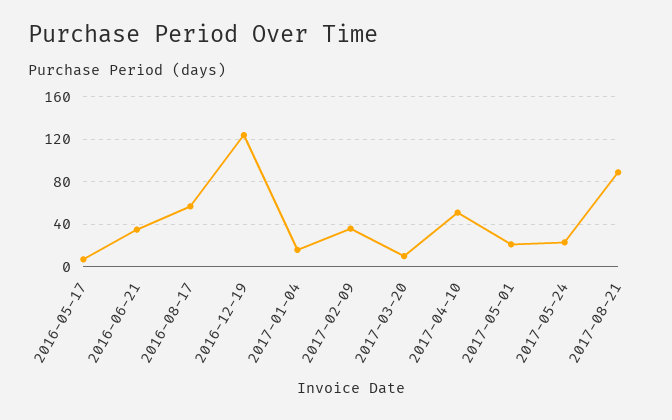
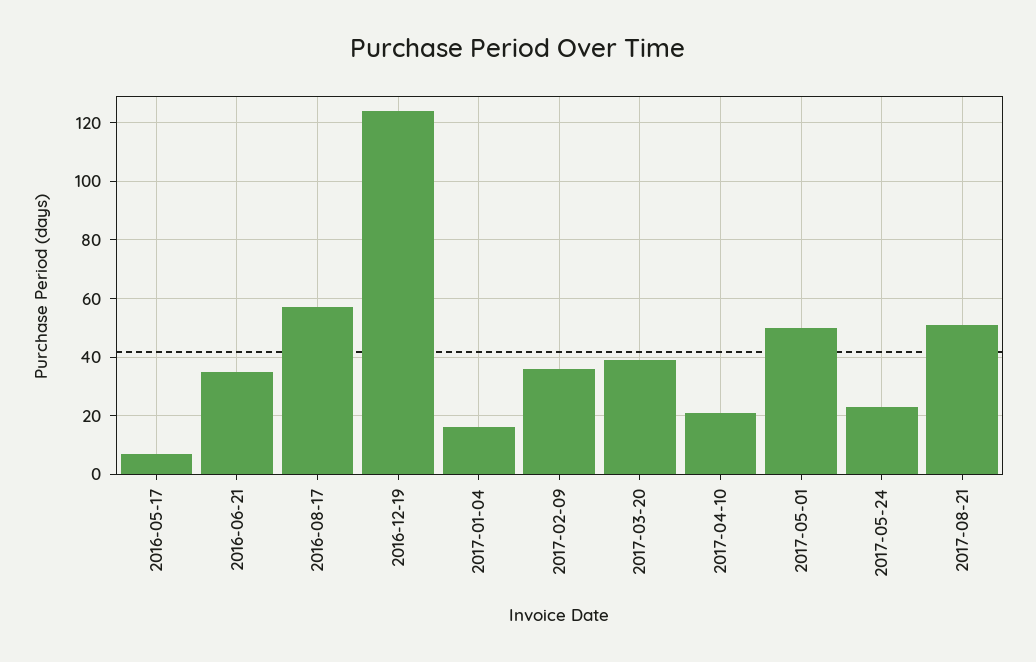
2017-03-20: 10 -> 40
2017-04-10: 50 -> 20
2017-05-01: 20 -> 50
2017-08-21: 90 -> 50

